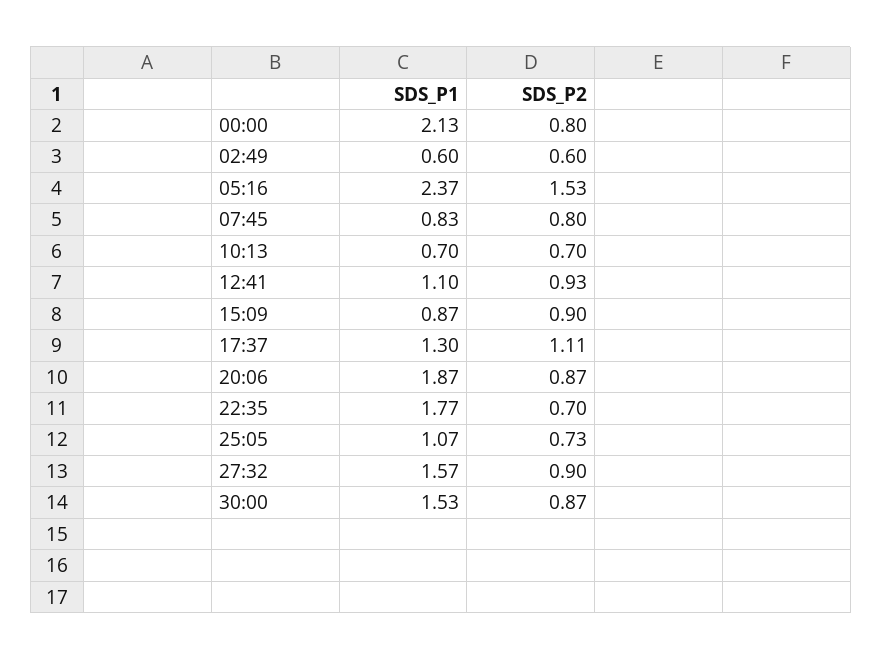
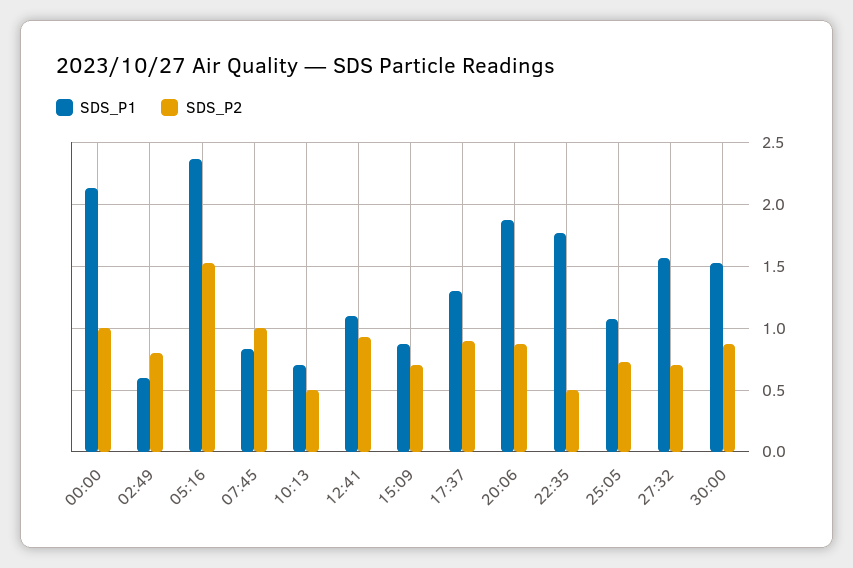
SDS_P2, 00:00: 0.8 -> 1
SDS_P2, 02:49: 0.6 -> 0.8
SDS_P2, 07:45: 0.8 -> 1
SDS_P2, 10:13: 0.7 -> 0.5
SDS_P2, 15:09: 0.9 -> 0.7
SDS_P2, 17:37: 1.11 -> 0.9
SDS_P2, 22:35: 0.7 -> 0.5
SDS_P2, 27:32: 0.9 -> 0.7

